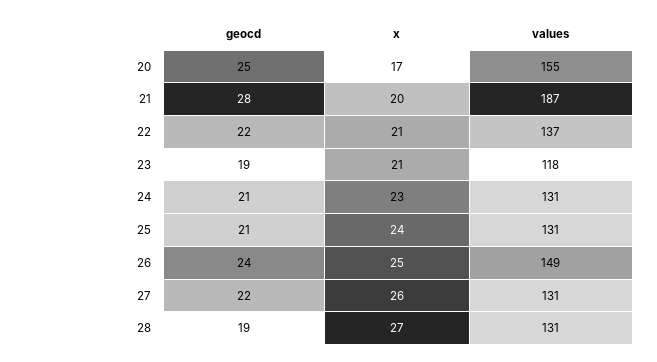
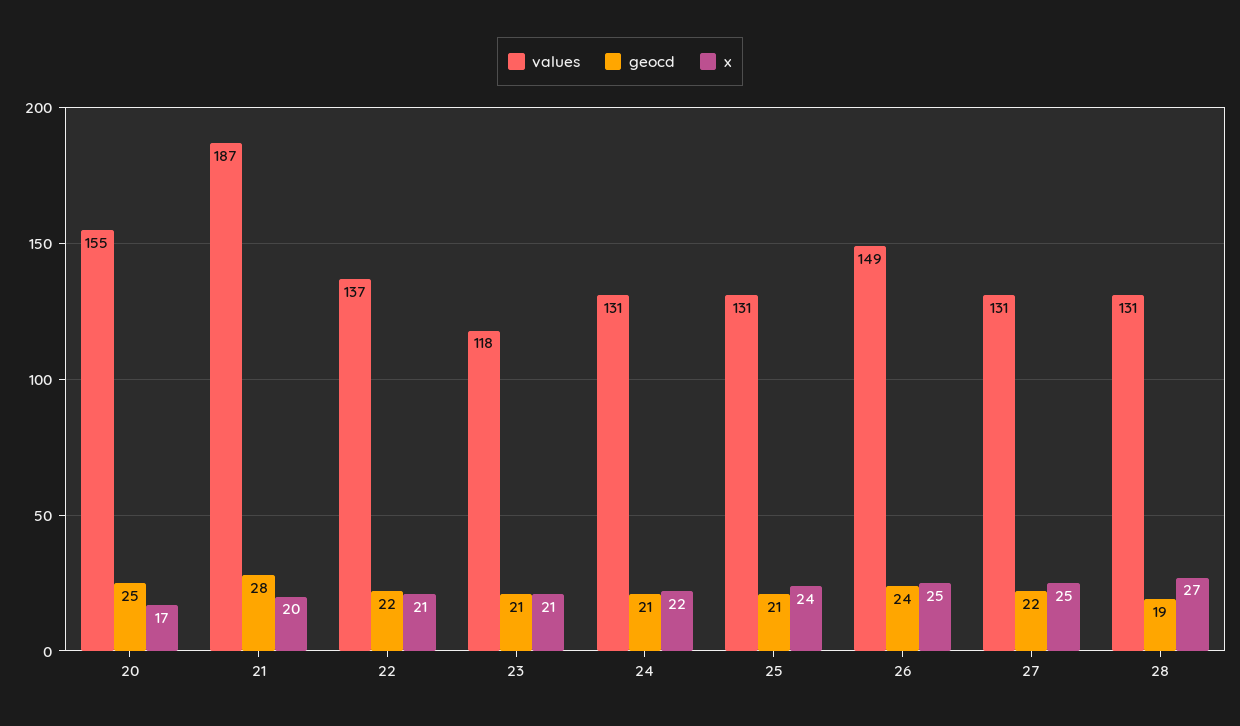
geocd, 23: 19 -> 21
x, 24: 23 -> 22
x, 27: 26 -> 25

